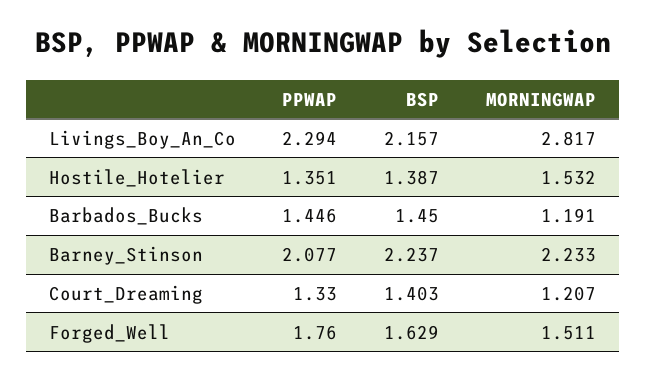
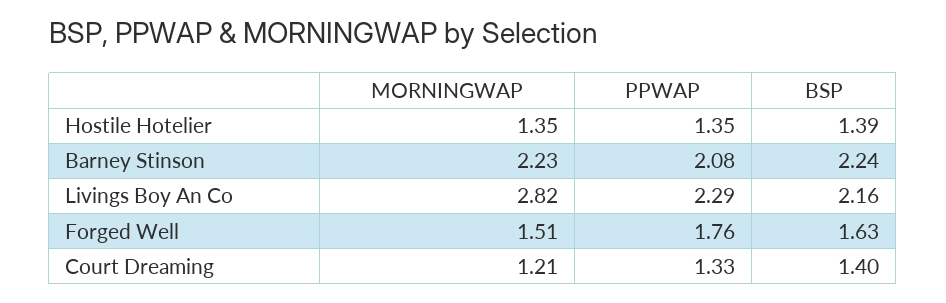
MORNINGWAP, Hostile_Hotelier: 1.532 -> 1.35
PPWAP, Barbados_Bucks: 1.446 -> none
BSP, Barbados_Bucks: 1.45 -> none
MORNINGWAP, Barbados_Bucks: 1.191 -> none

